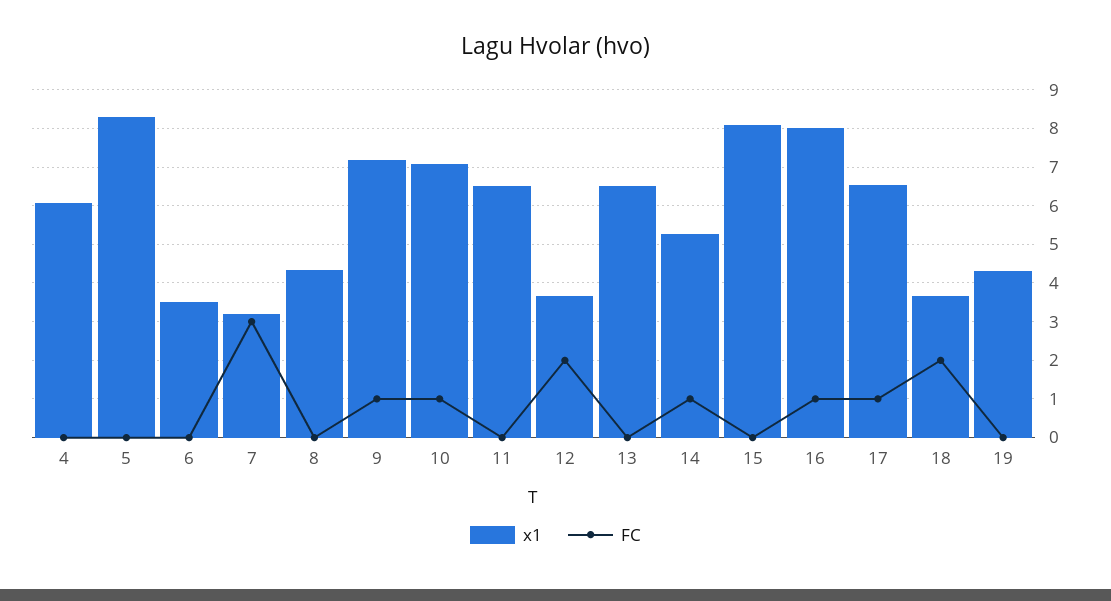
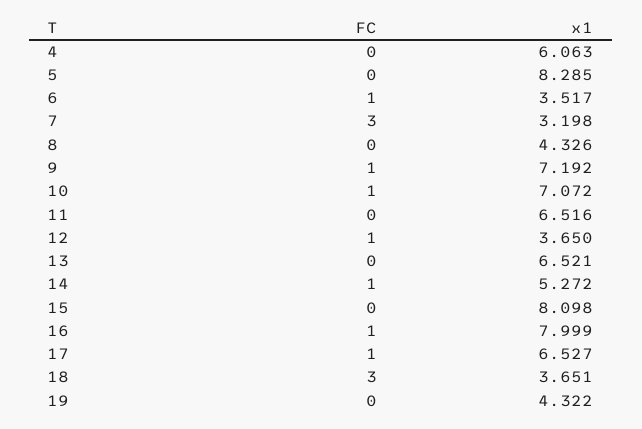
FC, 6: 0 -> 1
FC, 12: 2 -> 1
FC, 18: 2 -> 3

